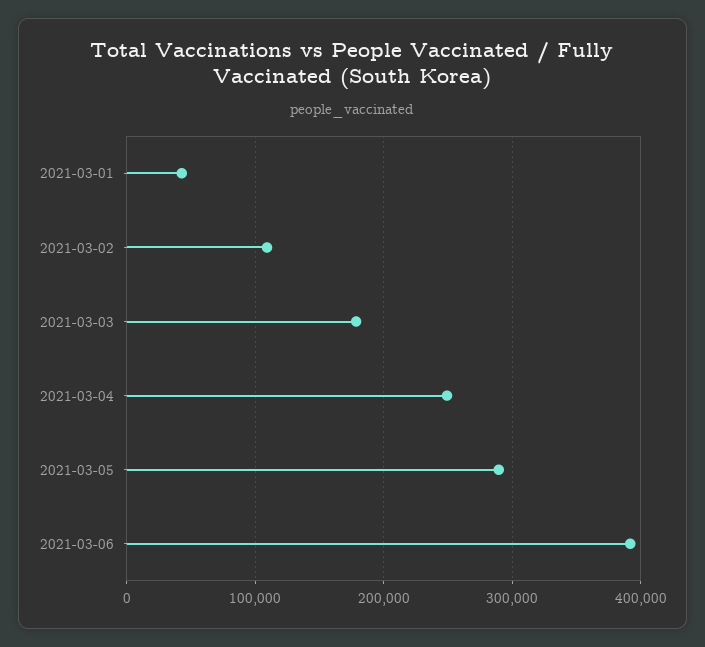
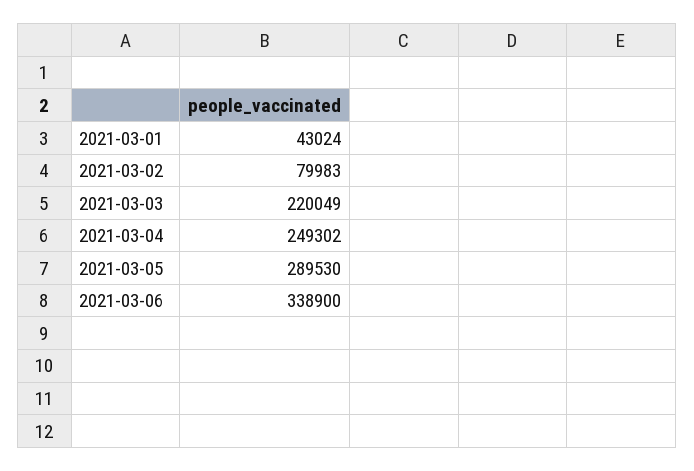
2021-03-02: 110000 -> 79983
2021-03-03: 180000 -> 220049
2021-03-06: 390000 -> 338900

